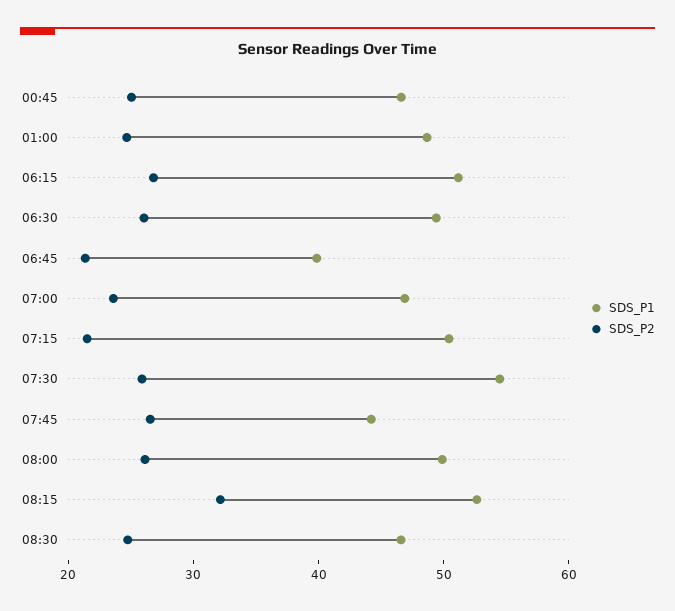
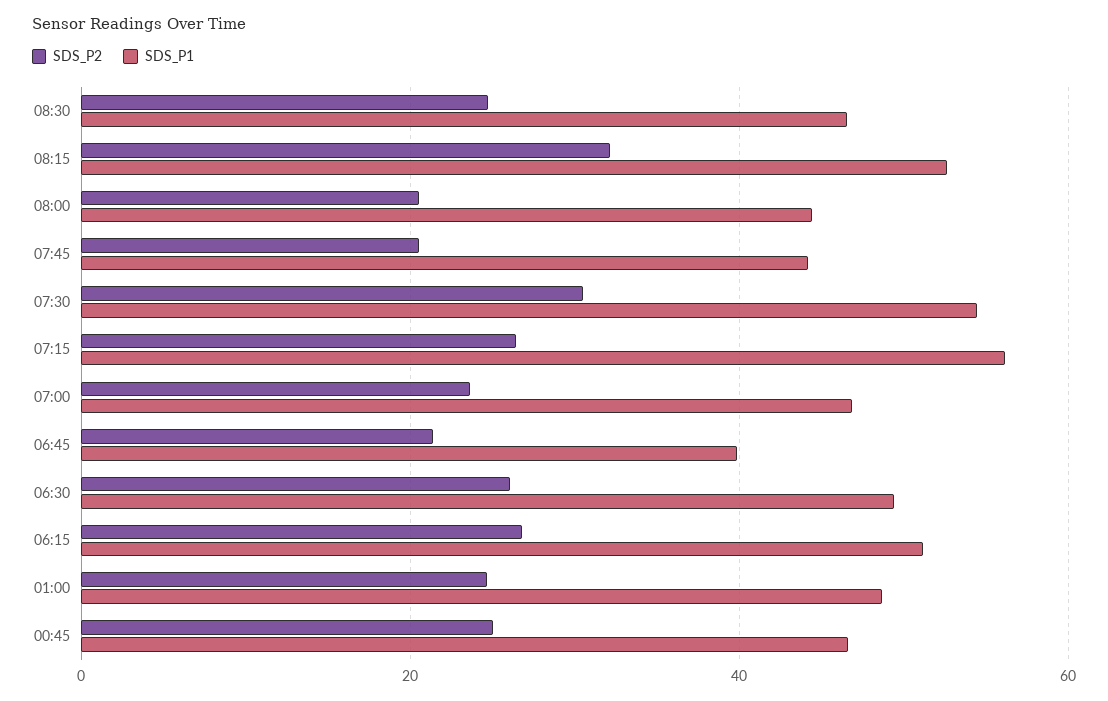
SDS_P1, 07:15: 50 -> 56
SDS_P2, 07:15: 22 -> 26
SDS_P2, 07:30: 26 -> 30
SDS_P2, 07:45: 26 -> 20
SDS_P1, 08:00: 50 -> 44
SDS_P2, 08:00: 26 -> 20

